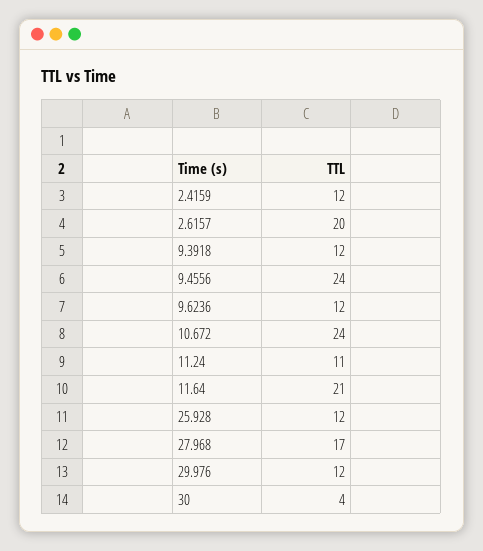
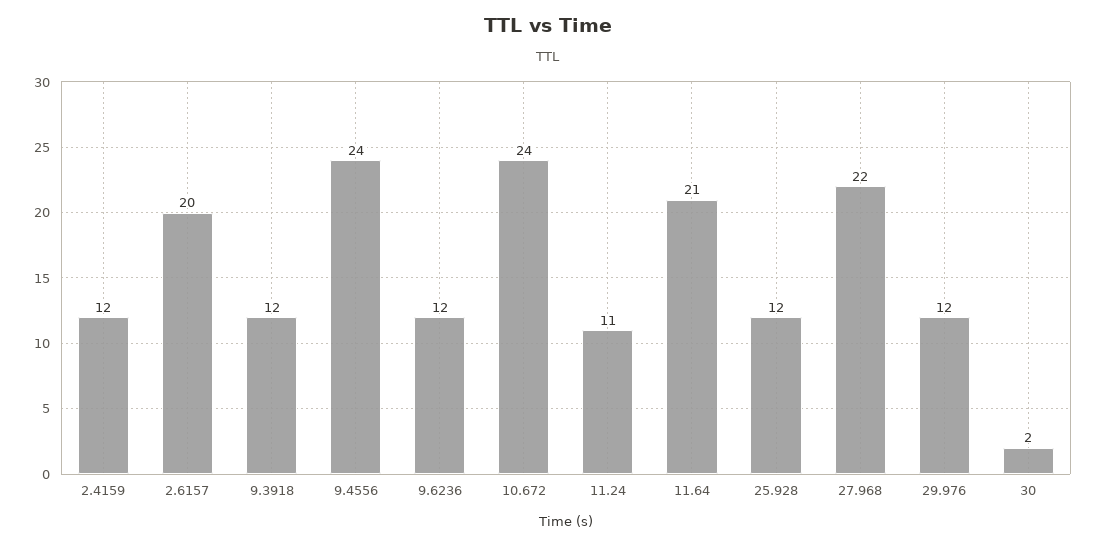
27.968: 17 -> 22
30: 4 -> 2

